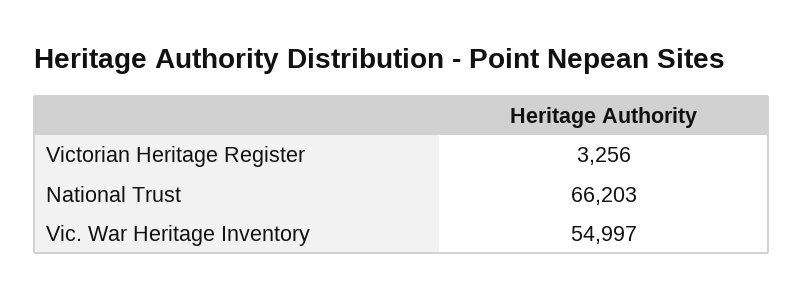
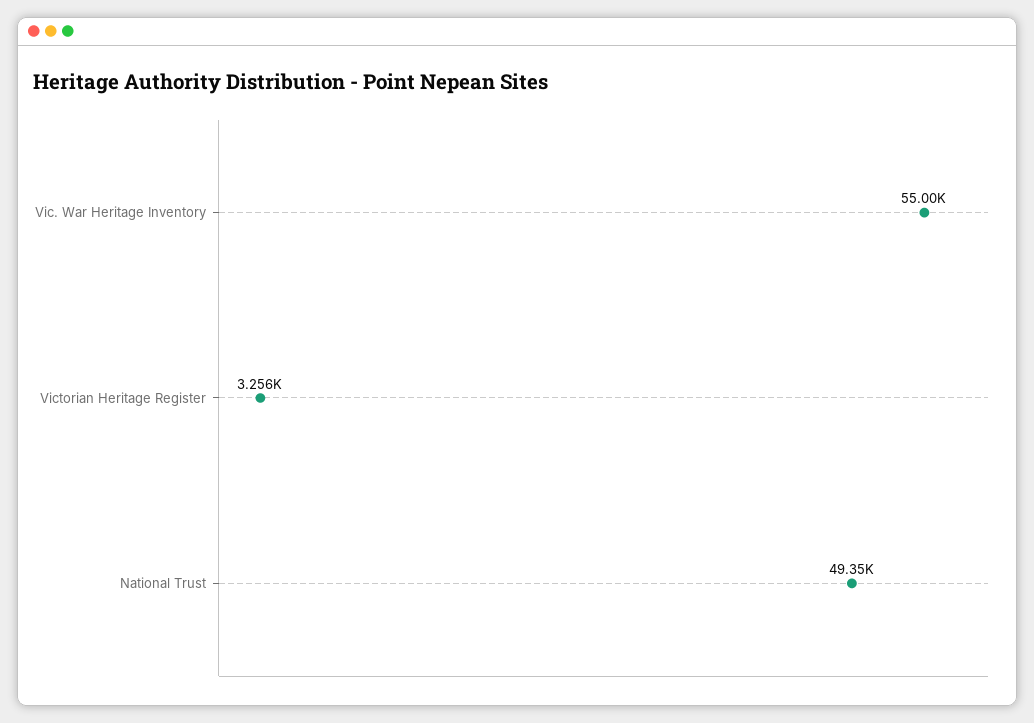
National Trust: 66203 -> 49350

